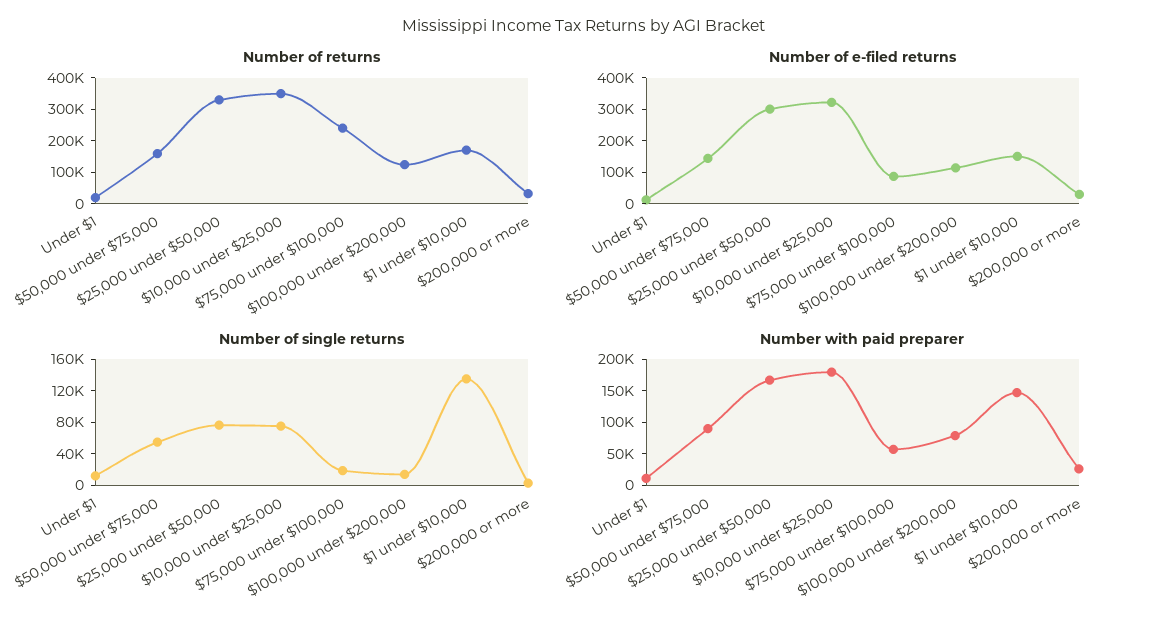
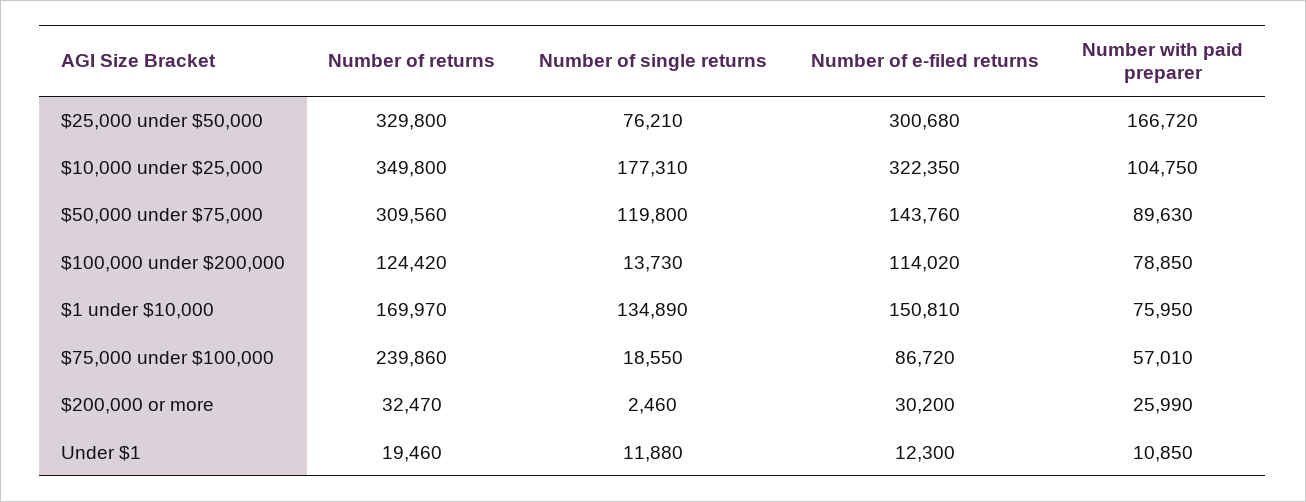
Number of returns, $50,000 under $75,000: 150000 -> 309560
Number of single returns, $50,000 under $75,000: 60000 -> 119800
Number of single returns, $10,000 under $25,000: 80000 -> 177310
Number with paid preparer, $10,000 under $25,000: 175000 -> 104750
Number with paid preparer, $1 under $10,000: 150000 -> 75950

